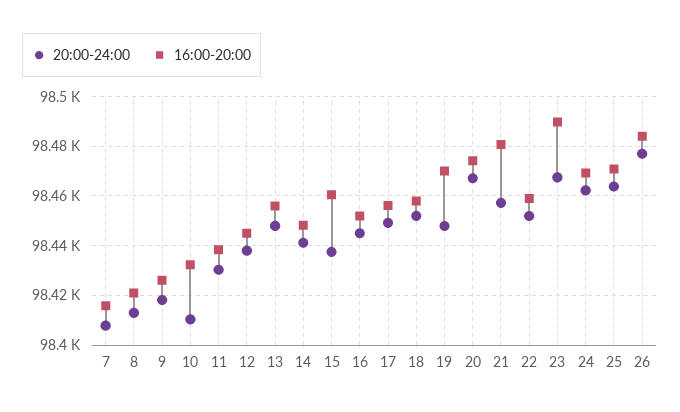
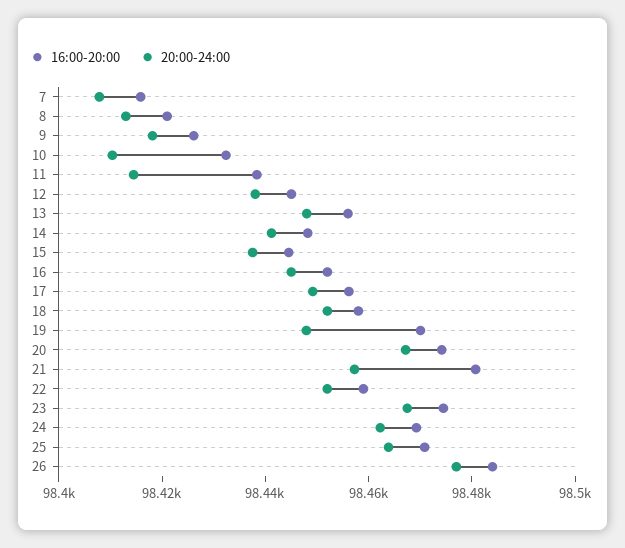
20:00-24:00, 11: 98430 -> 98415
16:00-20:00, 15: 98460 -> 98445
16:00-20:00, 23: 98490 -> 98475

